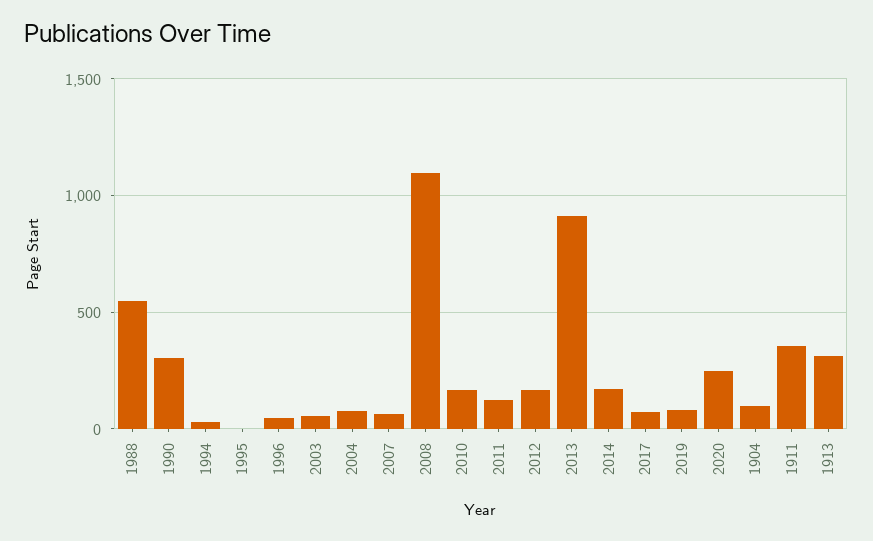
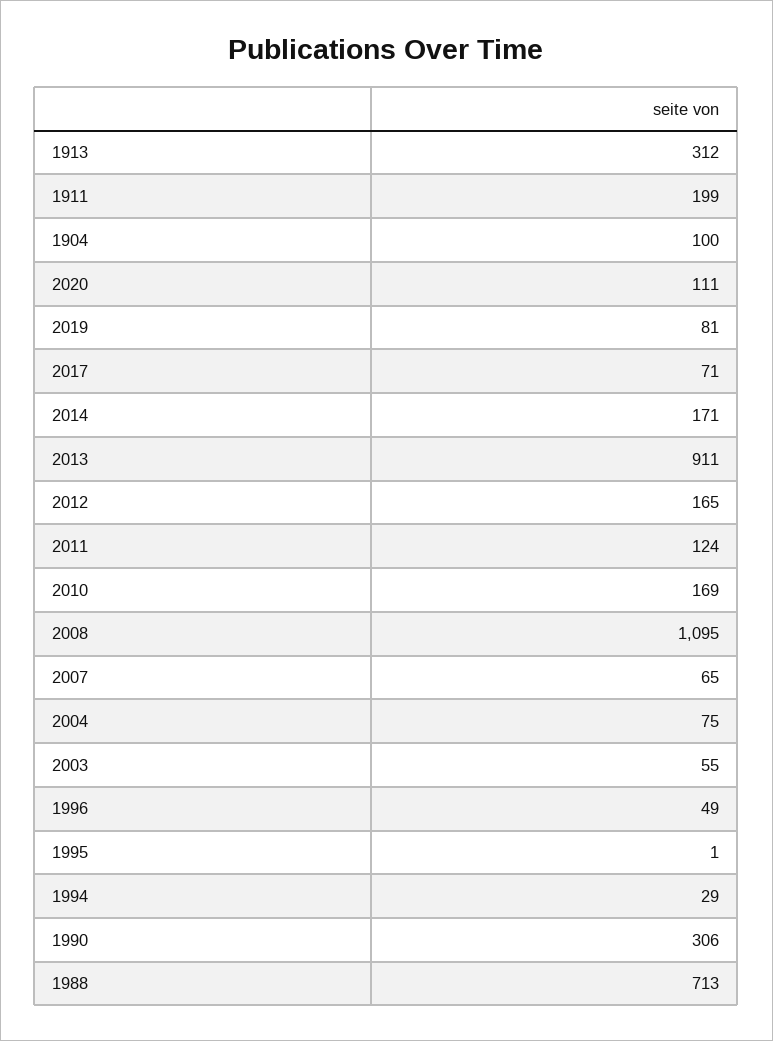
1988: 550 -> 713
2020: 250 -> 111
1911: 350 -> 199

